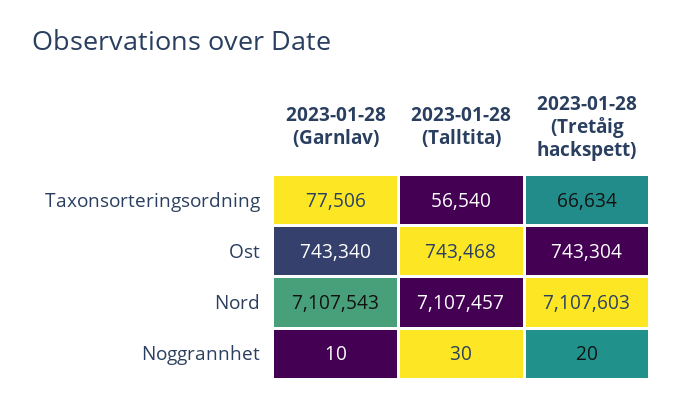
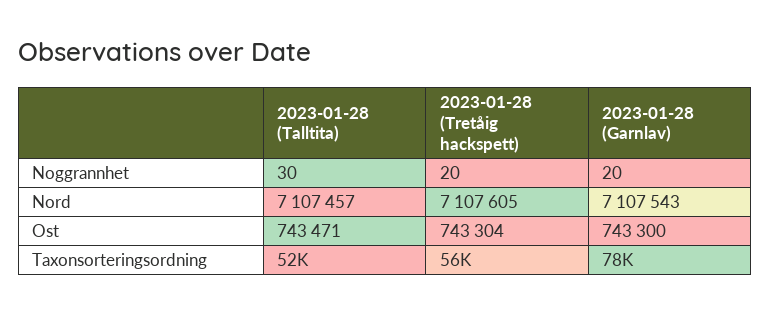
2023-01-28 (Talltita), Taxonsorteringsordning: 56540 -> 52000
2023-01-28 (Tretåig hackspett), Taxonsorteringsordning: 66634 -> 56000
2023-01-28 (Garnlav), Ost: 743340 -> 743300
2023-01-28 (Talltita), Ost: 743468 -> 743471
2023-01-28 (Tretåig hackspett), Nord: 7107603 -> 7107605
2023-01-28 (Garnlav), Noggrannhet: 10 -> 20

